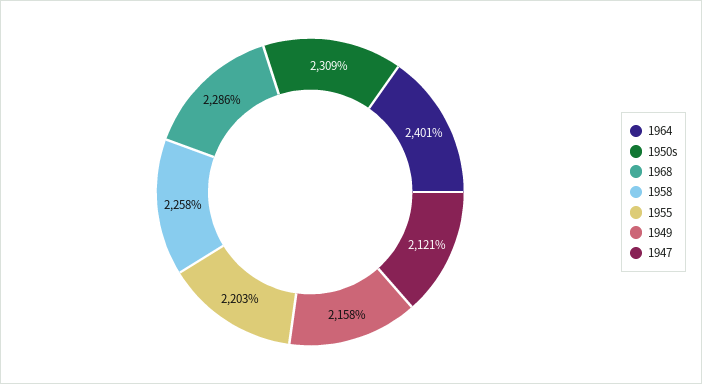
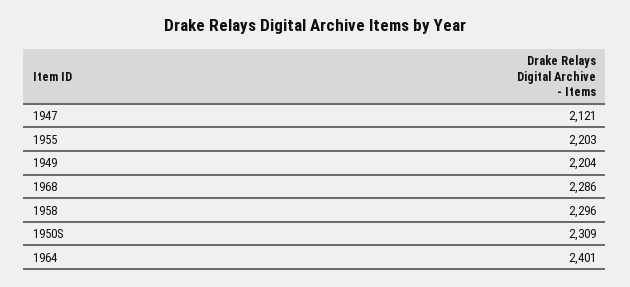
1958: 2258 -> 2296
1949: 2158 -> 2204

